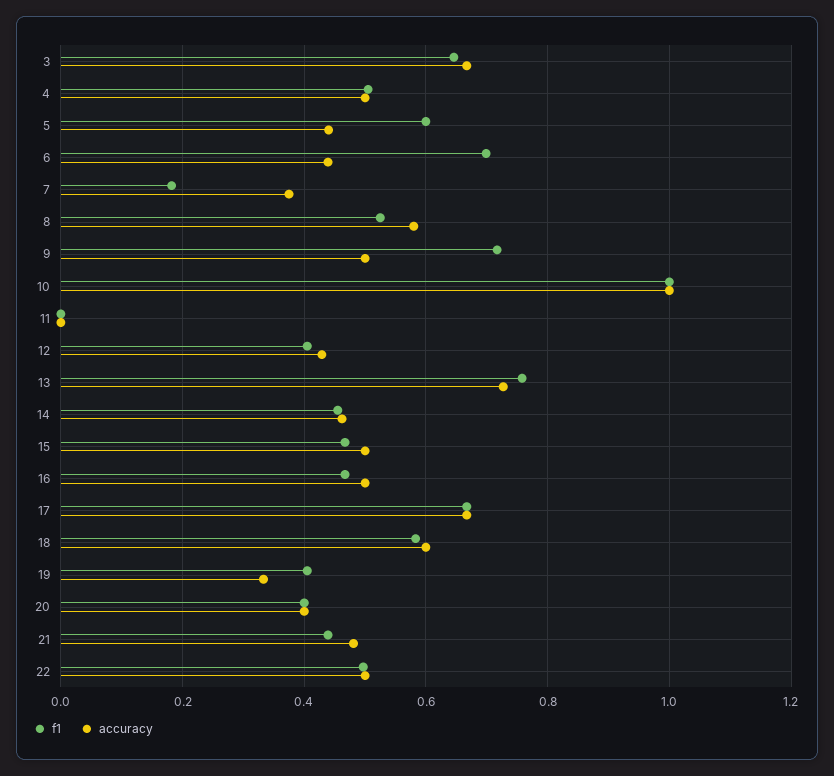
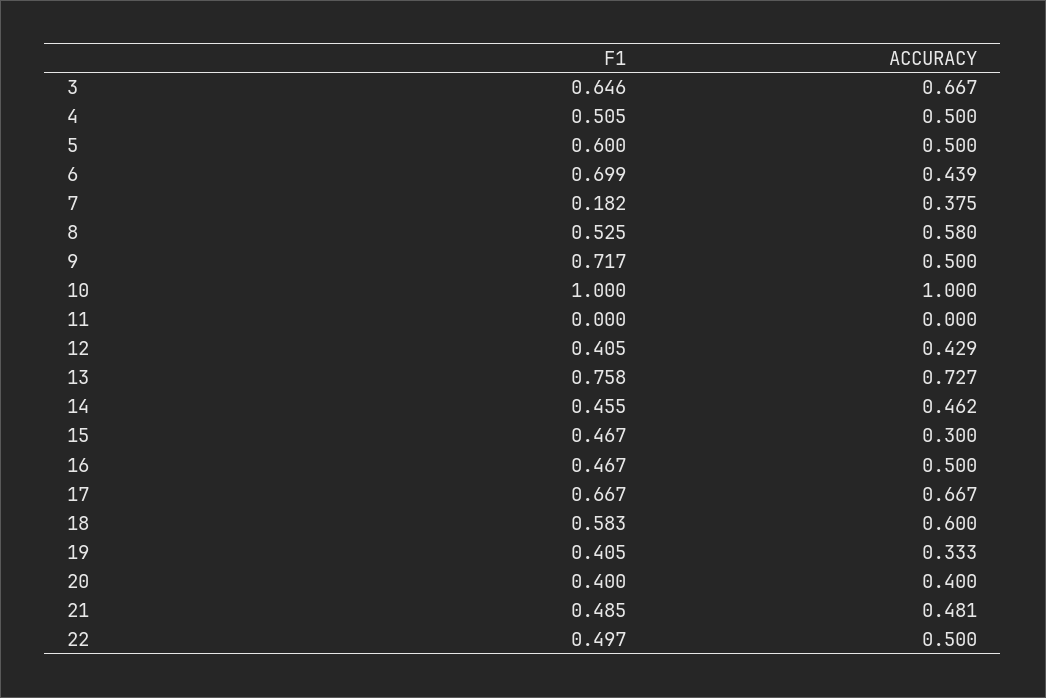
accuracy, 5: 0.44 -> 0.5
accuracy, 15: 0.5 -> 0.3
f1, 21: 0.44 -> 0.485

